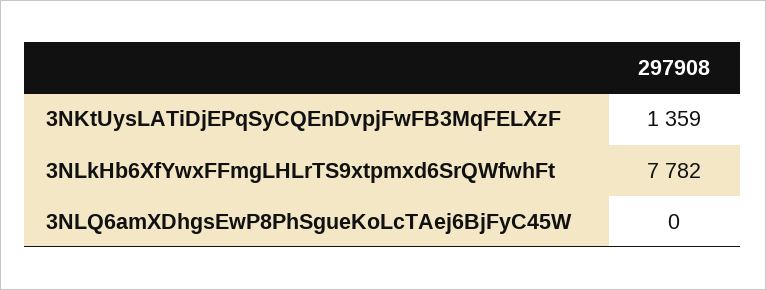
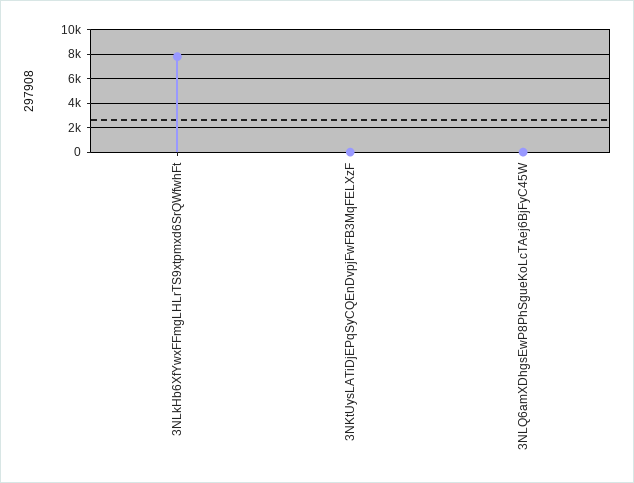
3NKtUysLATiDjEPqSyCQEnDvpjFwFB3MqFELXzF: 1359 -> 0

